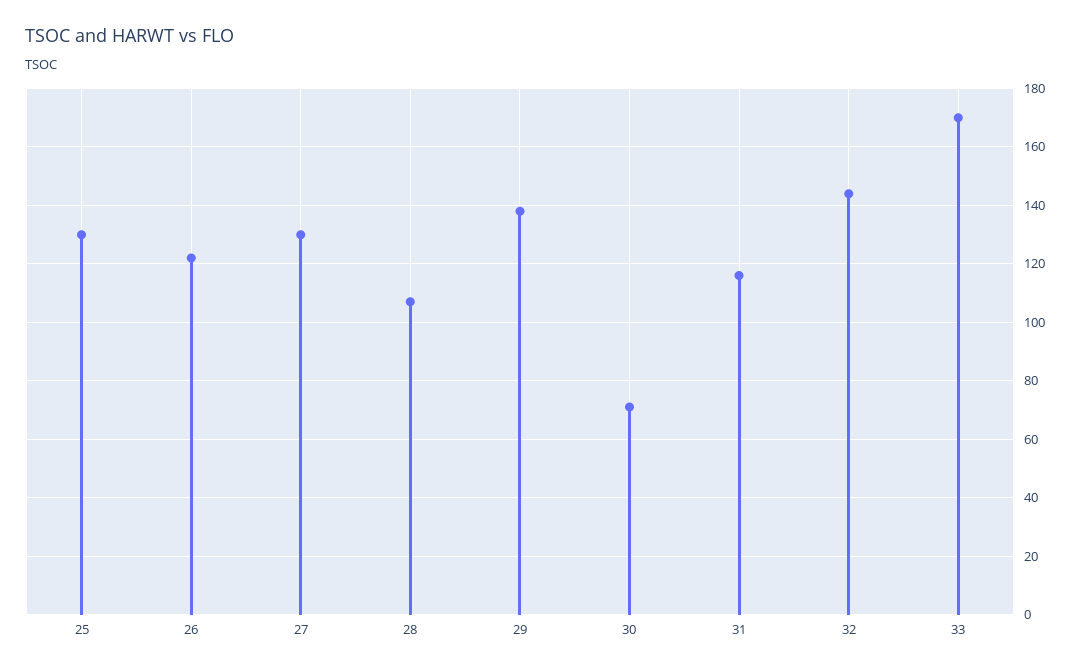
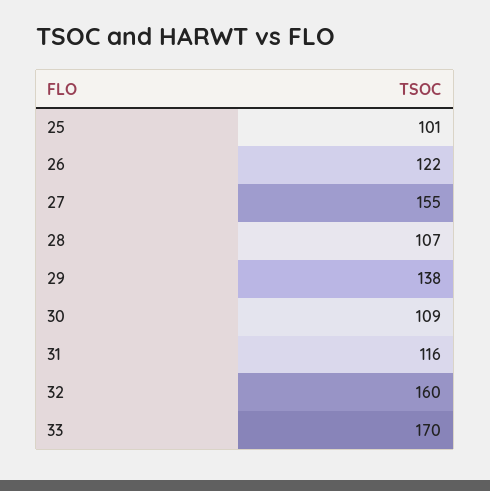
25: 130 -> 101
27: 130 -> 155
30: 70 -> 109
32: 145 -> 160

